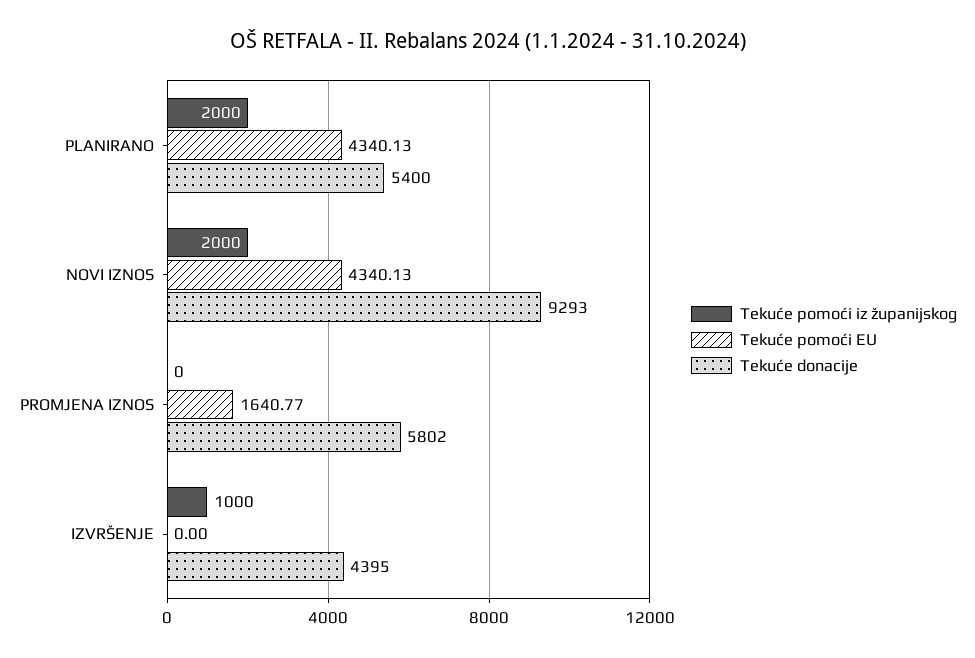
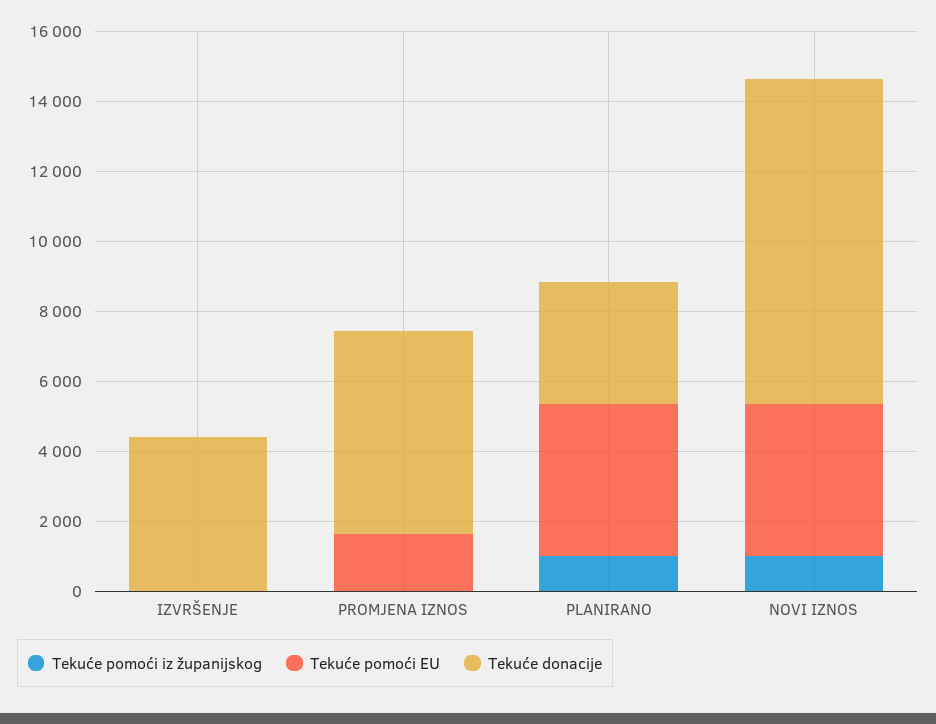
Tekuće pomoći iz županijskog, PLANIRANO: 2000 -> 1000
Tekuće donacije, PLANIRANO: 5400 -> 3500
Tekuće pomoći iz županijskog, NOVI IZNOS: 2000 -> 1000
Tekuće pomoći iz županijskog, IZVRŠENJE: 1000 -> 0

